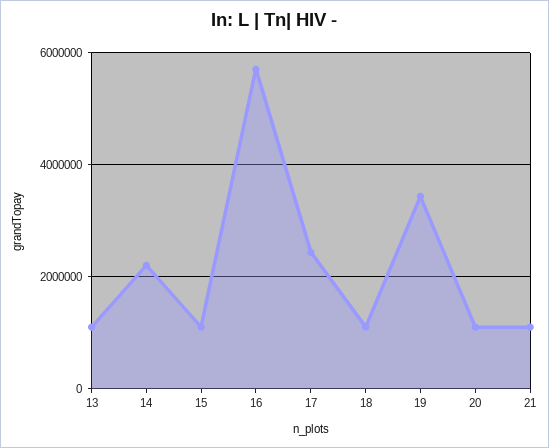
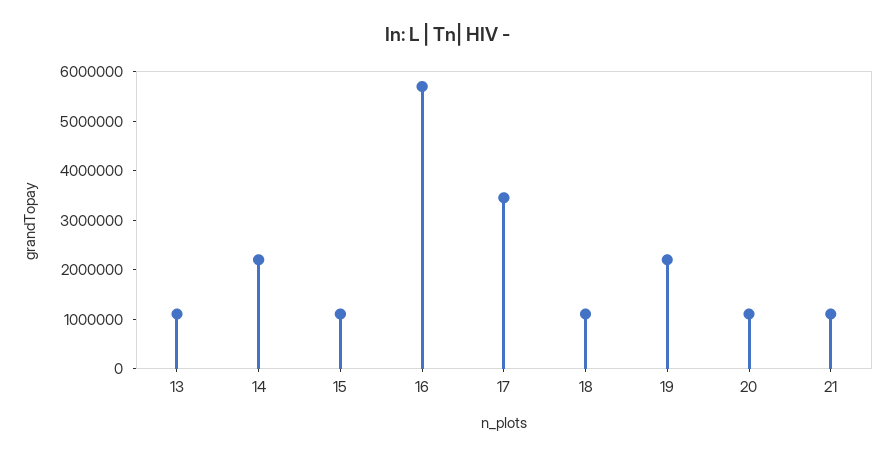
17: 2400000 -> 3400000
19: 3400000 -> 2200000

